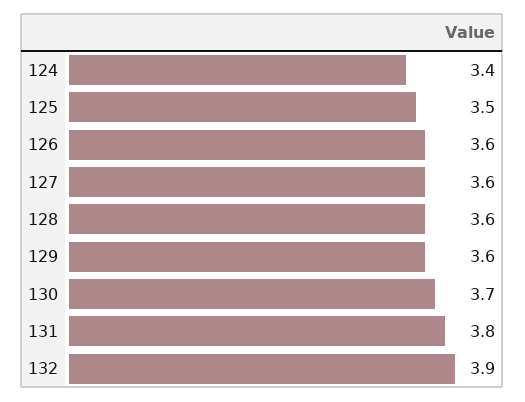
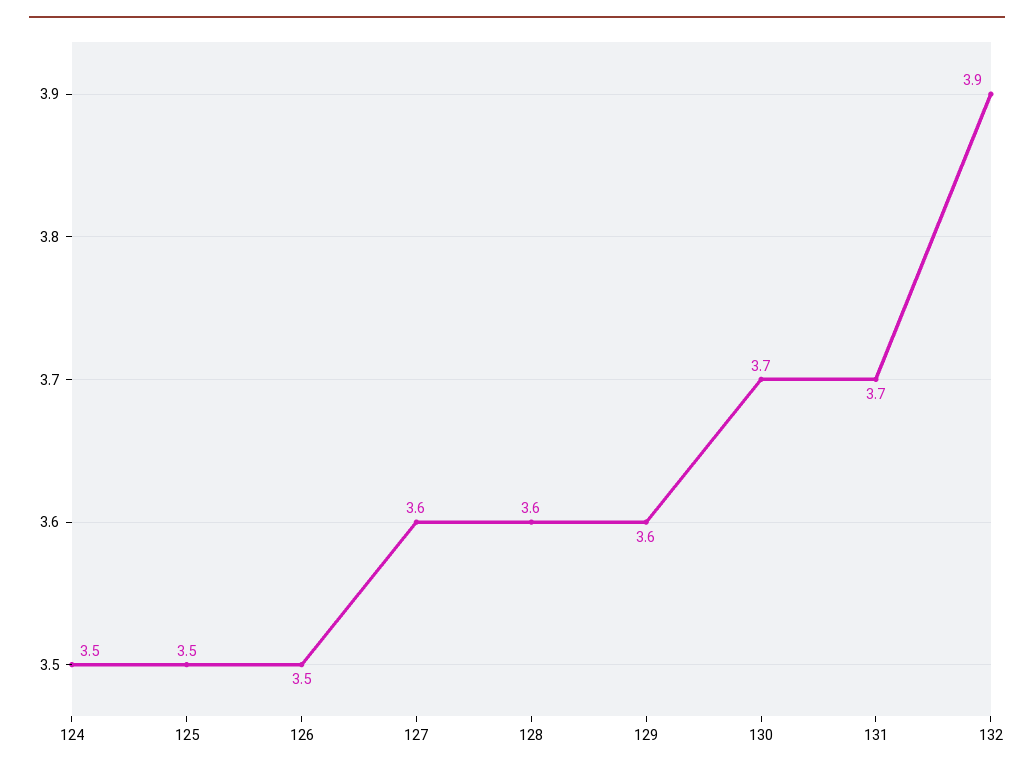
124: 3.4 -> 3.5
126: 3.6 -> 3.5
131: 3.8 -> 3.7

